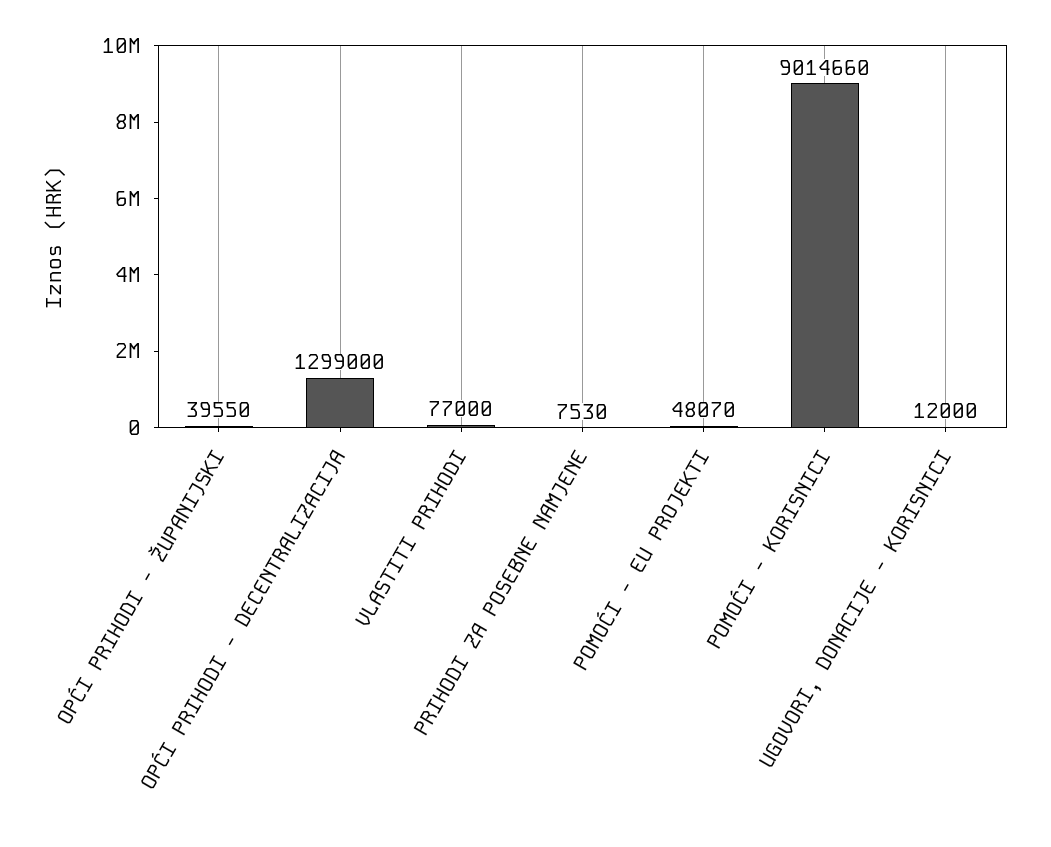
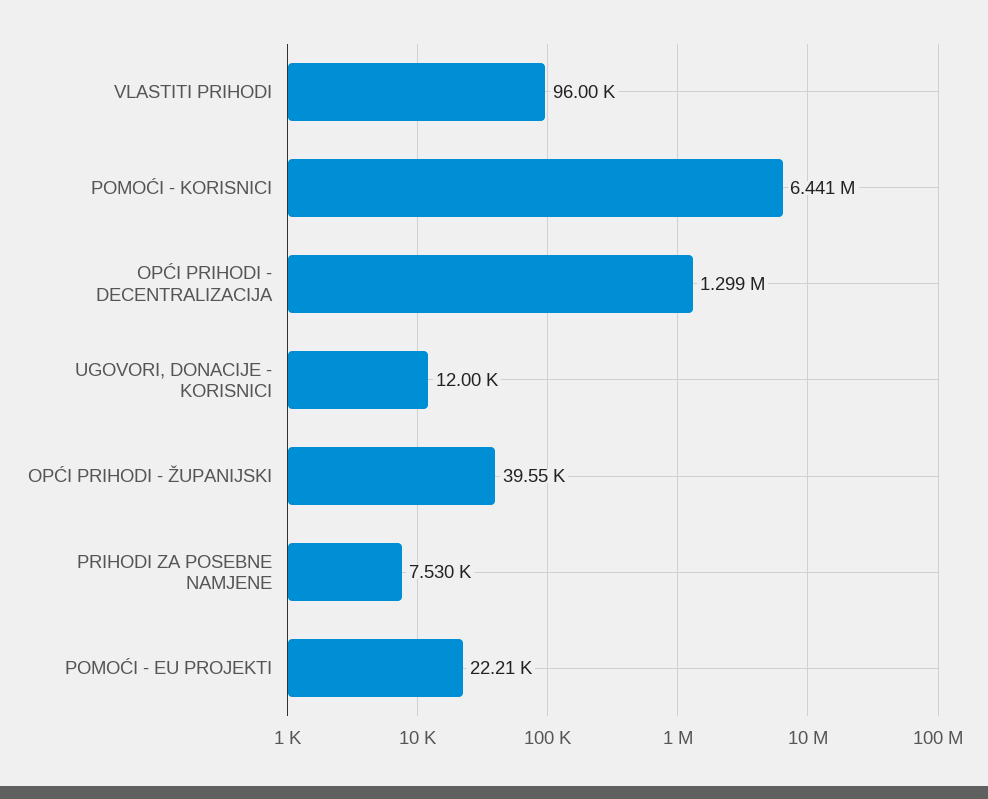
VLASTITI PRIHODI: 77000 -> 96000
POMOĆI - EU PROJEKTI: 48070 -> 22210
POMOĆI - KORISNICI: 9014660 -> 6441000

